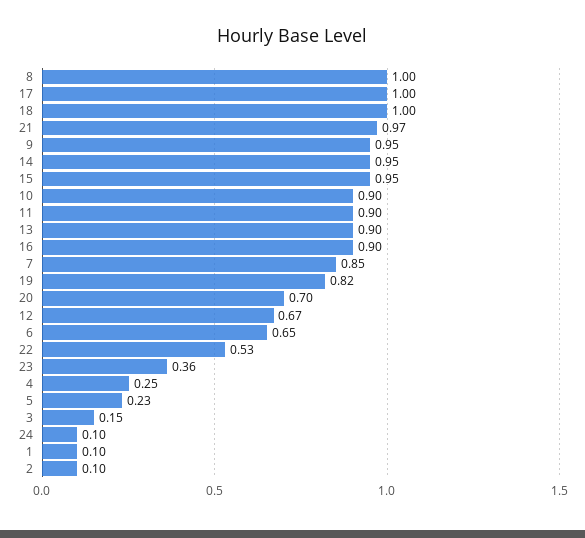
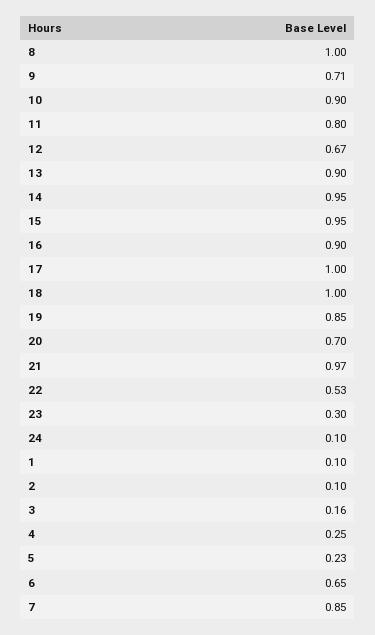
9: 0.95 -> 0.71
11: 0.9 -> 0.8
19: 0.82 -> 0.85
23: 0.36 -> 0.3
3: 0.15 -> 0.16

